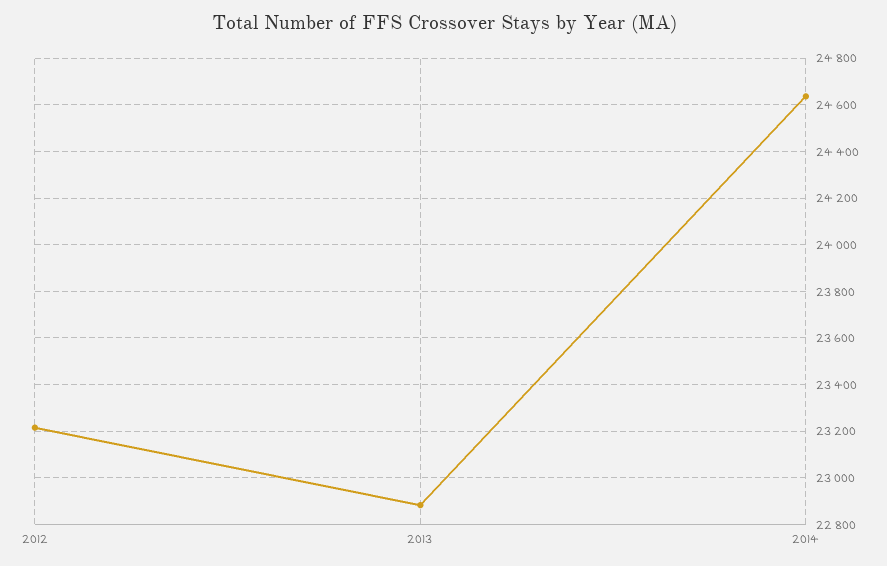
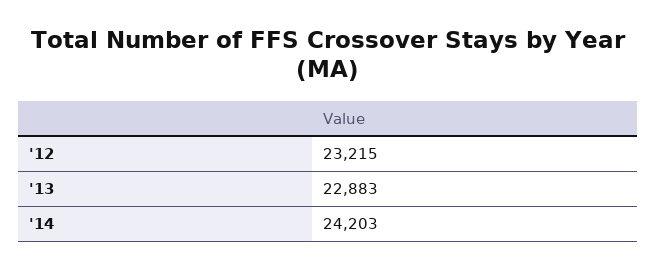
2014: 24650 -> 24203

